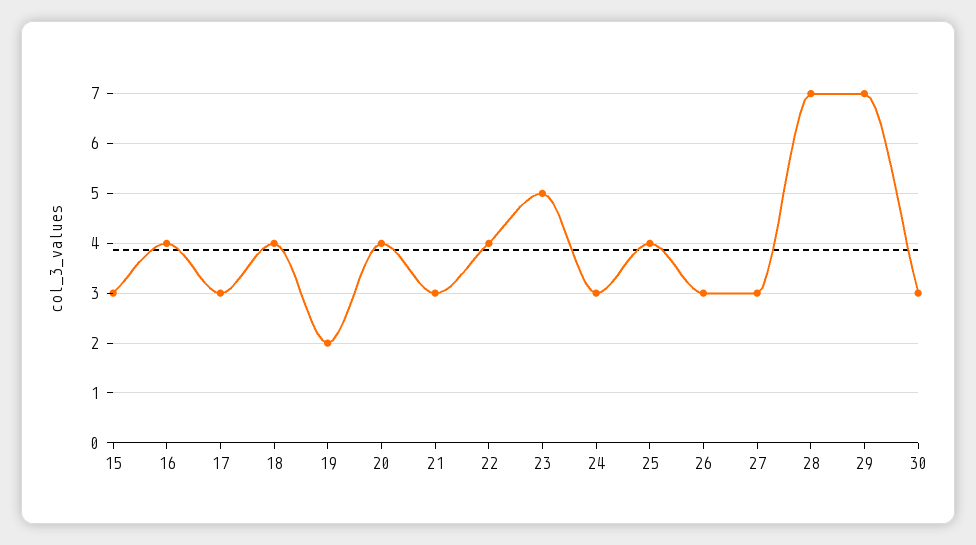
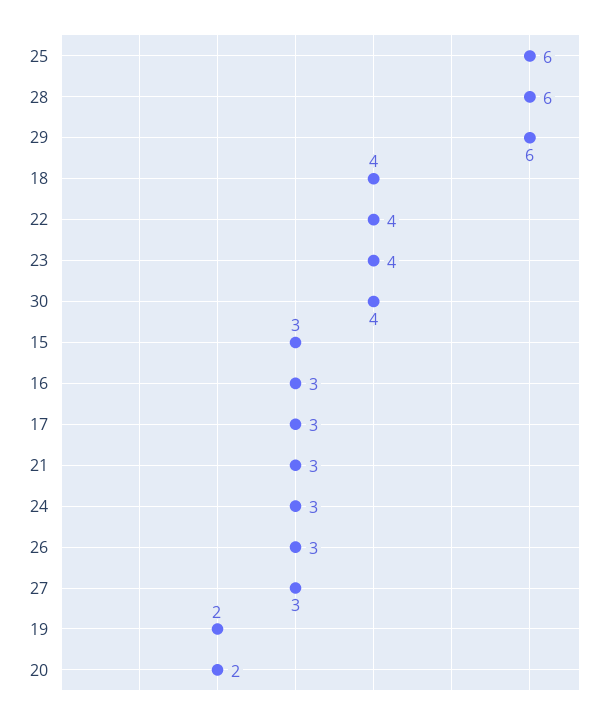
16: 4 -> 3
20: 4 -> 2
23: 5 -> 4
25: 4 -> 6
28: 7 -> 6
29: 7 -> 6
30: 3 -> 4

